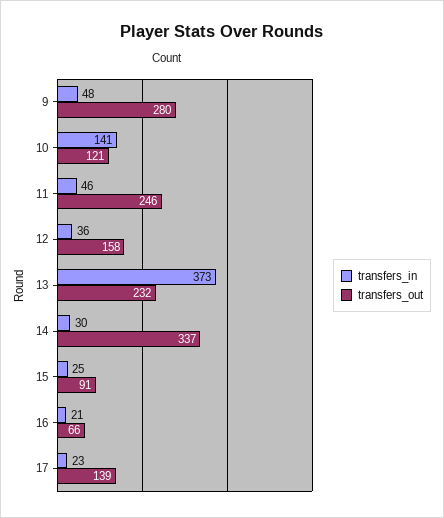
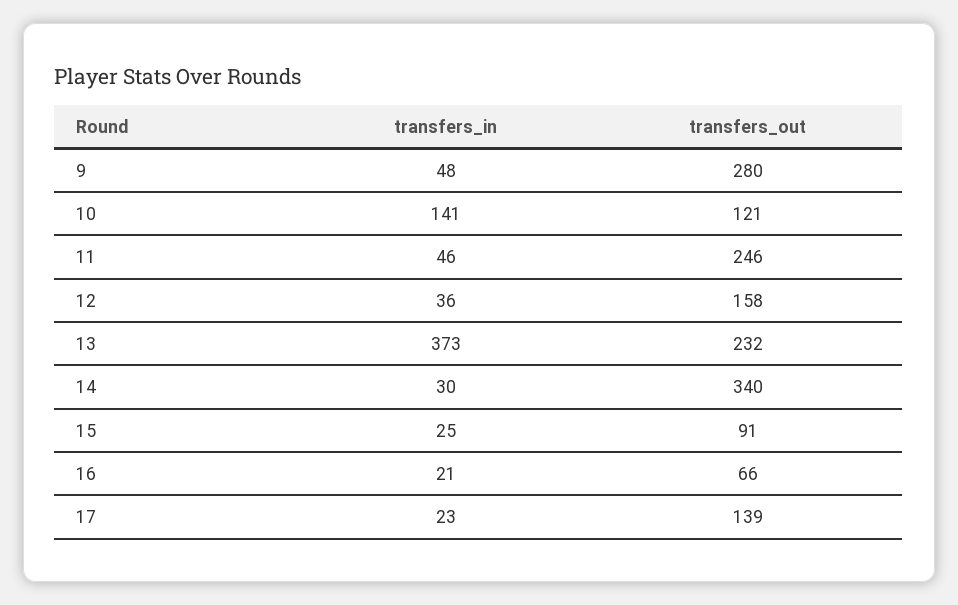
transfers_out, 14: 337 -> 340

